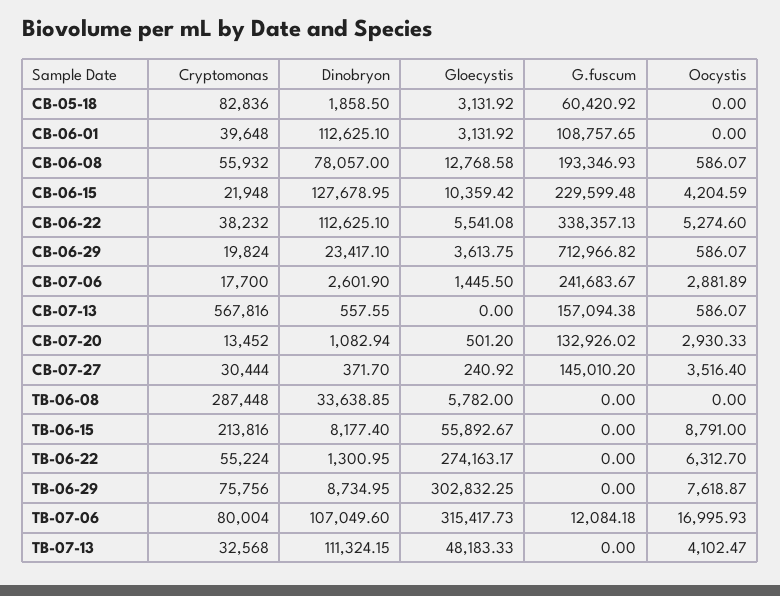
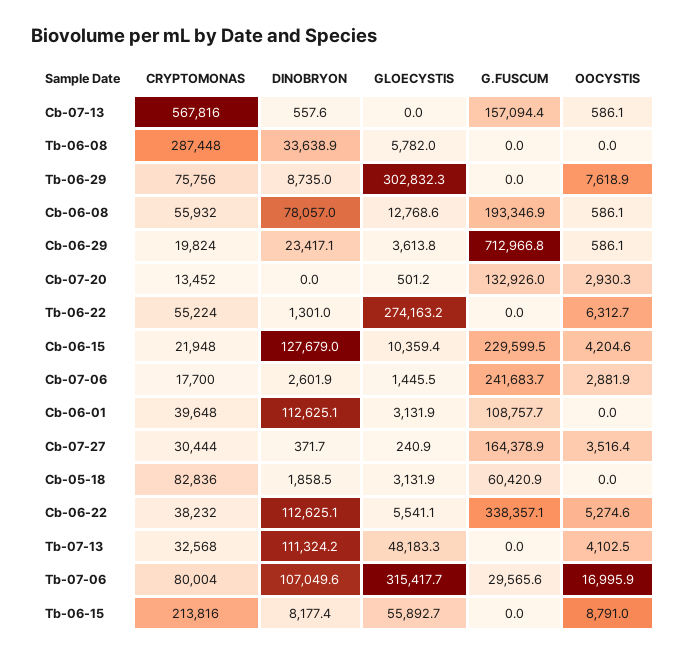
Dinobryon, CB-07-20: 1082.94 -> 0
G.fuscum, CB-07-27: 145010.2 -> 164378.9
G.fuscum, TB-07-06: 12084.18 -> 29565.6

